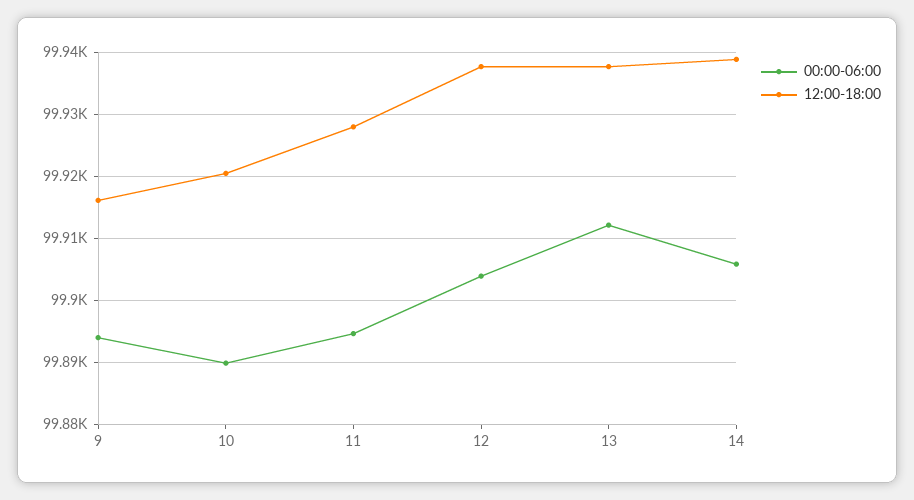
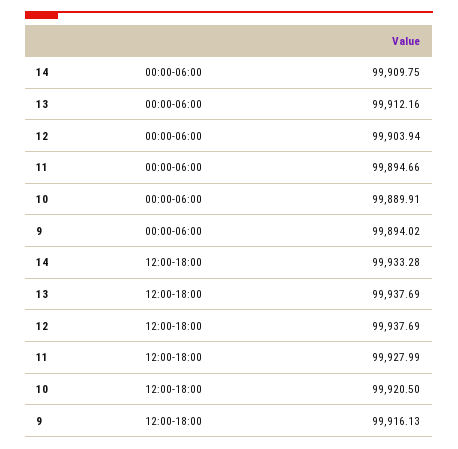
00:00-06:00, 14: 99906 -> 99909.75
12:00-18:00, 14: 99939 -> 99933.28

